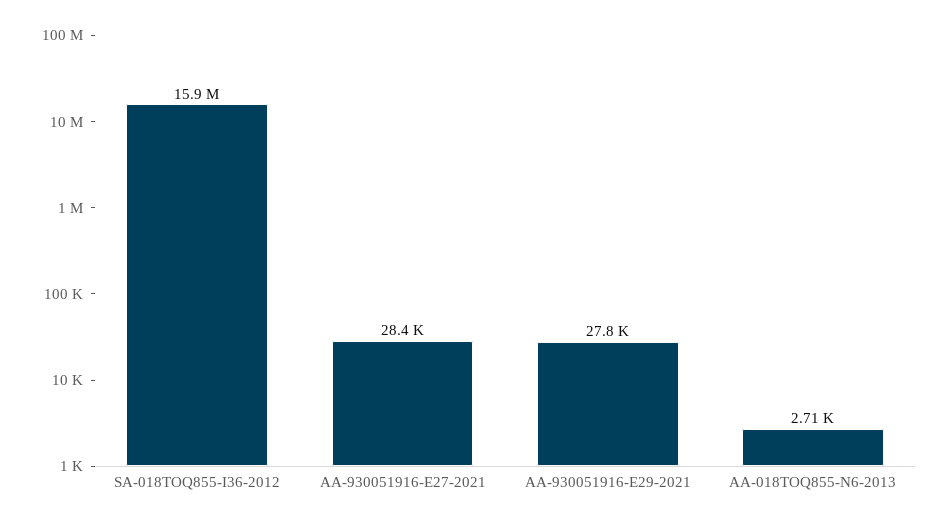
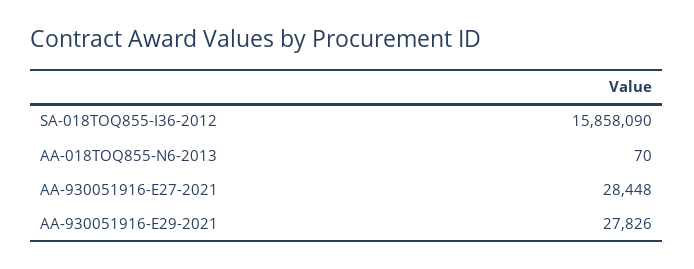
AA-018TOQ855-N6-2013: 2710 -> 70

